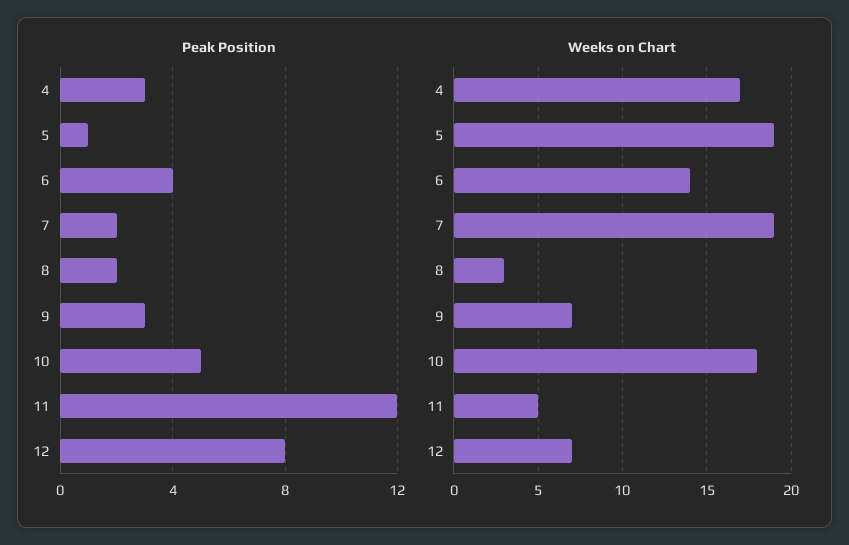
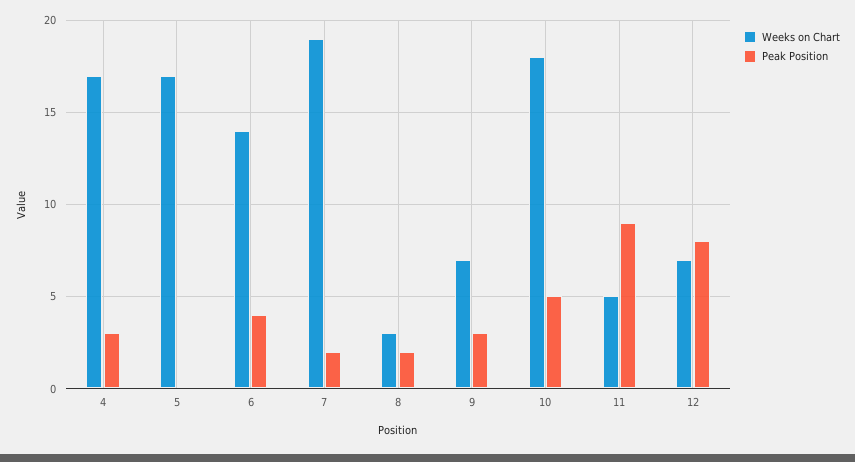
Peak Position, 5: 1 -> 0
Peak Position, 11: 12 -> 9
Weeks on Chart, 5: 19 -> 17

